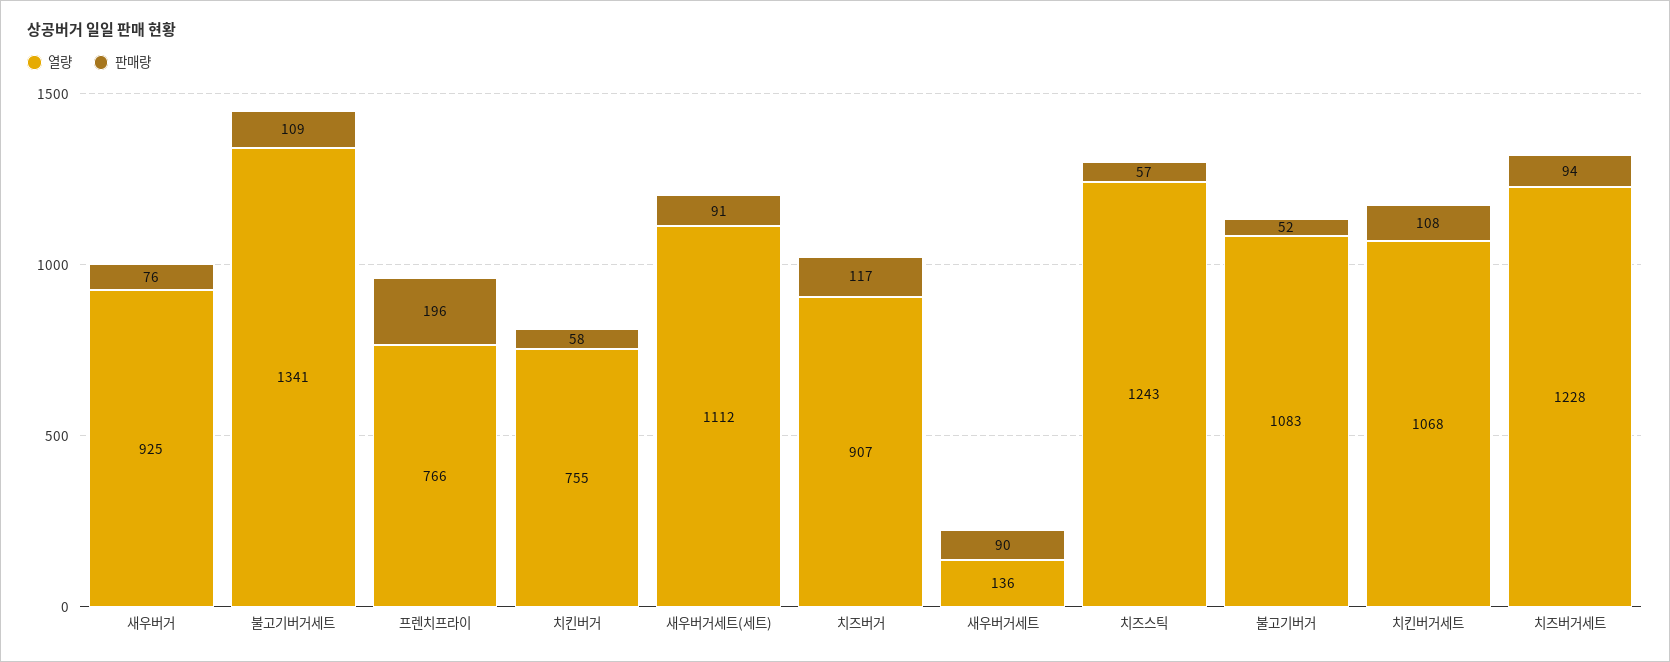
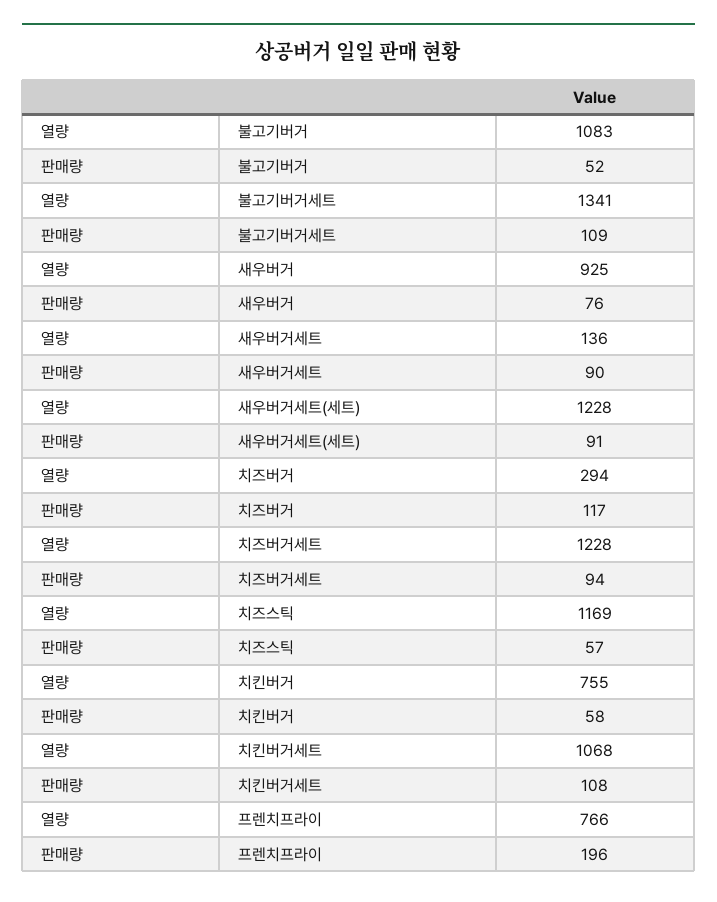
열량, 새우버거세트(세트): 1112 -> 1228
열량, 치즈버거: 907 -> 294
열량, 치즈스틱: 1243 -> 1169

